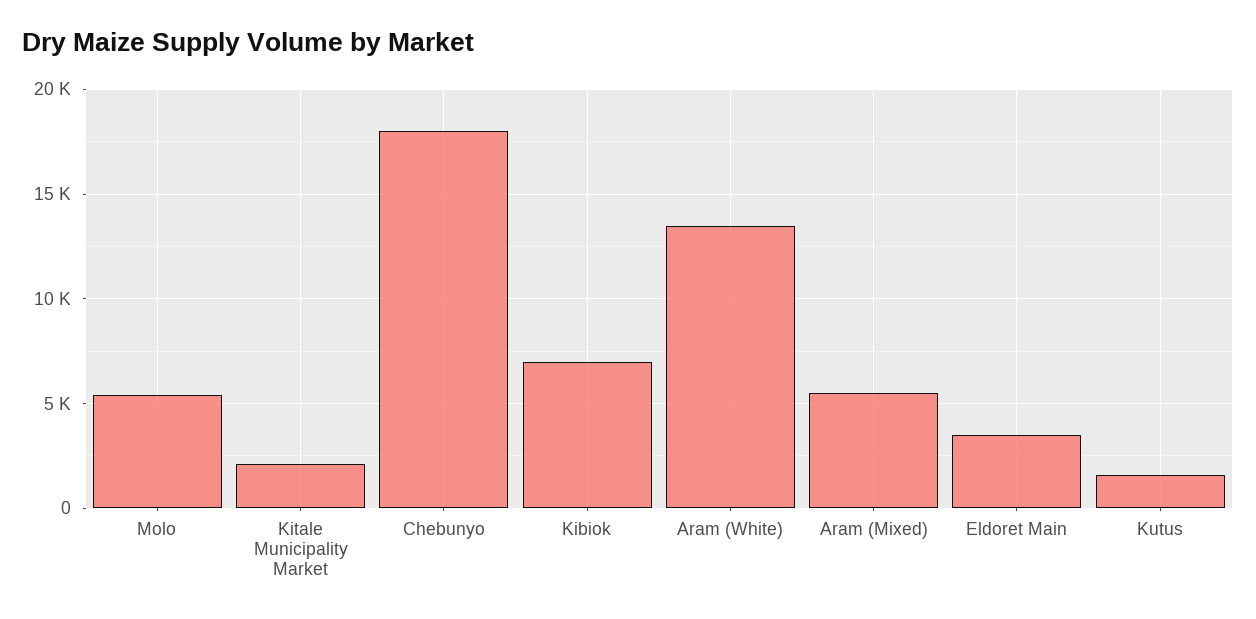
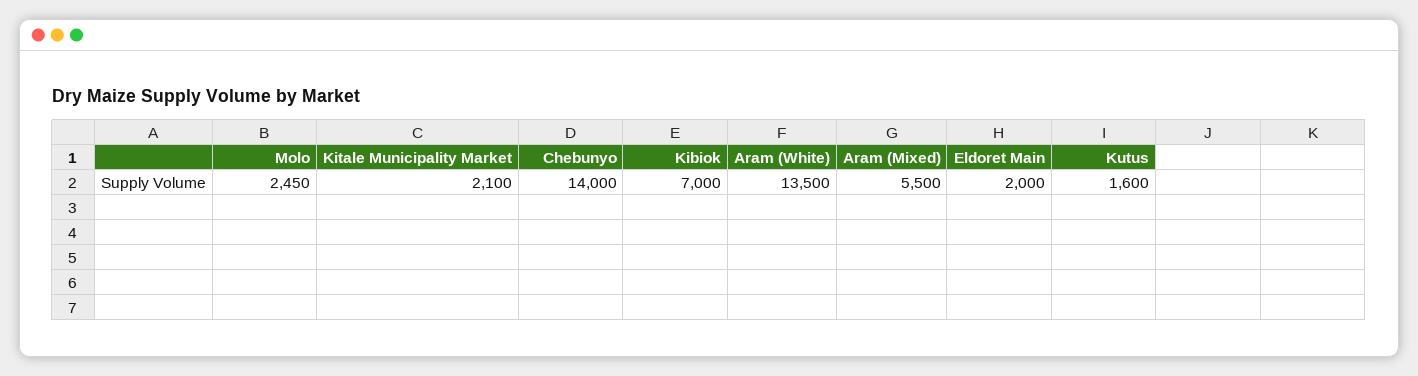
Molo: 5500 -> 2450
Chebunyo: 18000 -> 14000
Eldoret Main: 3500 -> 2000

